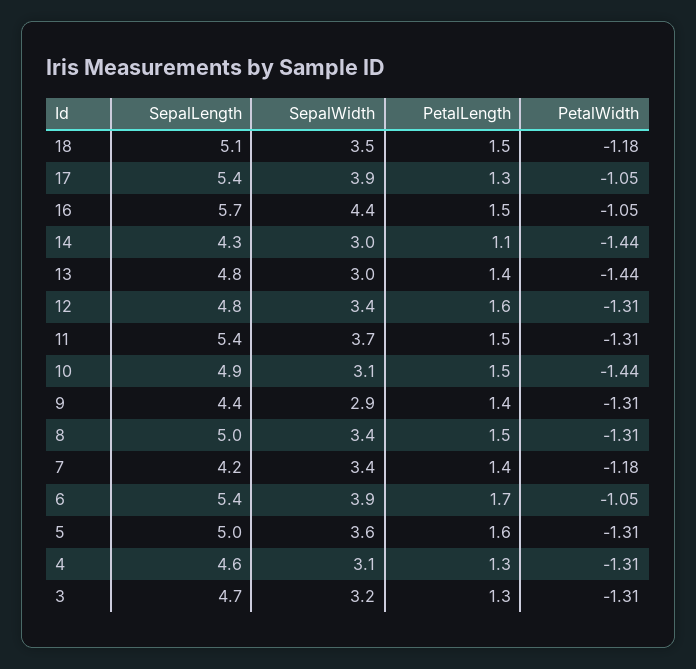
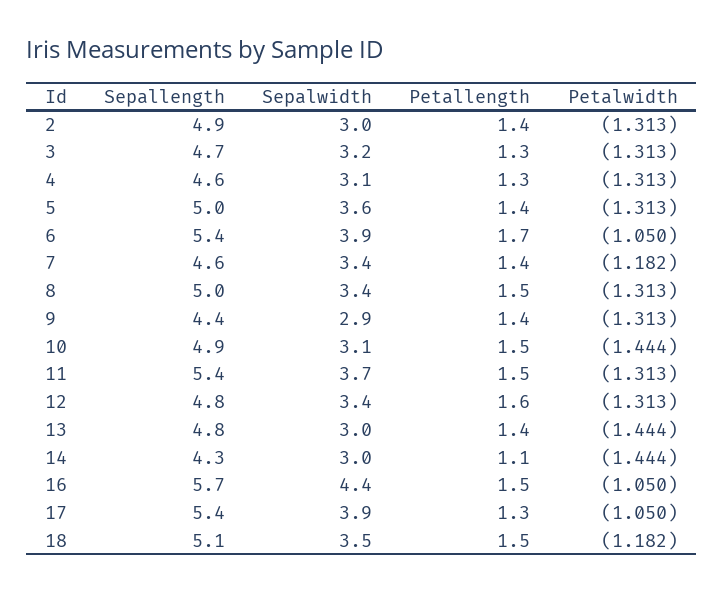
SepalLength, 7: 4.2 -> 4.6
PetalLength, 5: 1.6 -> 1.4
SepalLength, 2: none -> 4.9
SepalWidth, 2: none -> 3
PetalLength, 2: none -> 1.4
PetalWidth, 2: none -> -1.313

